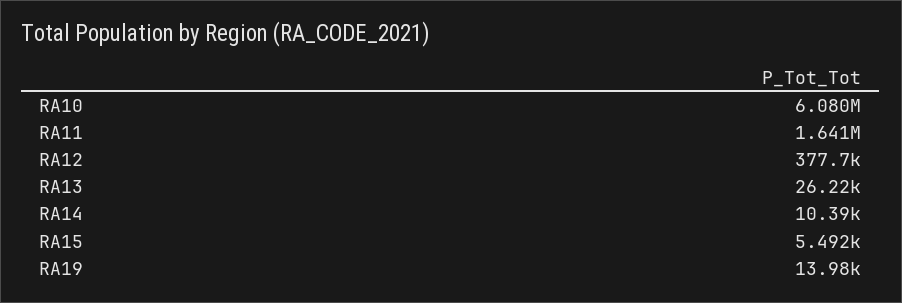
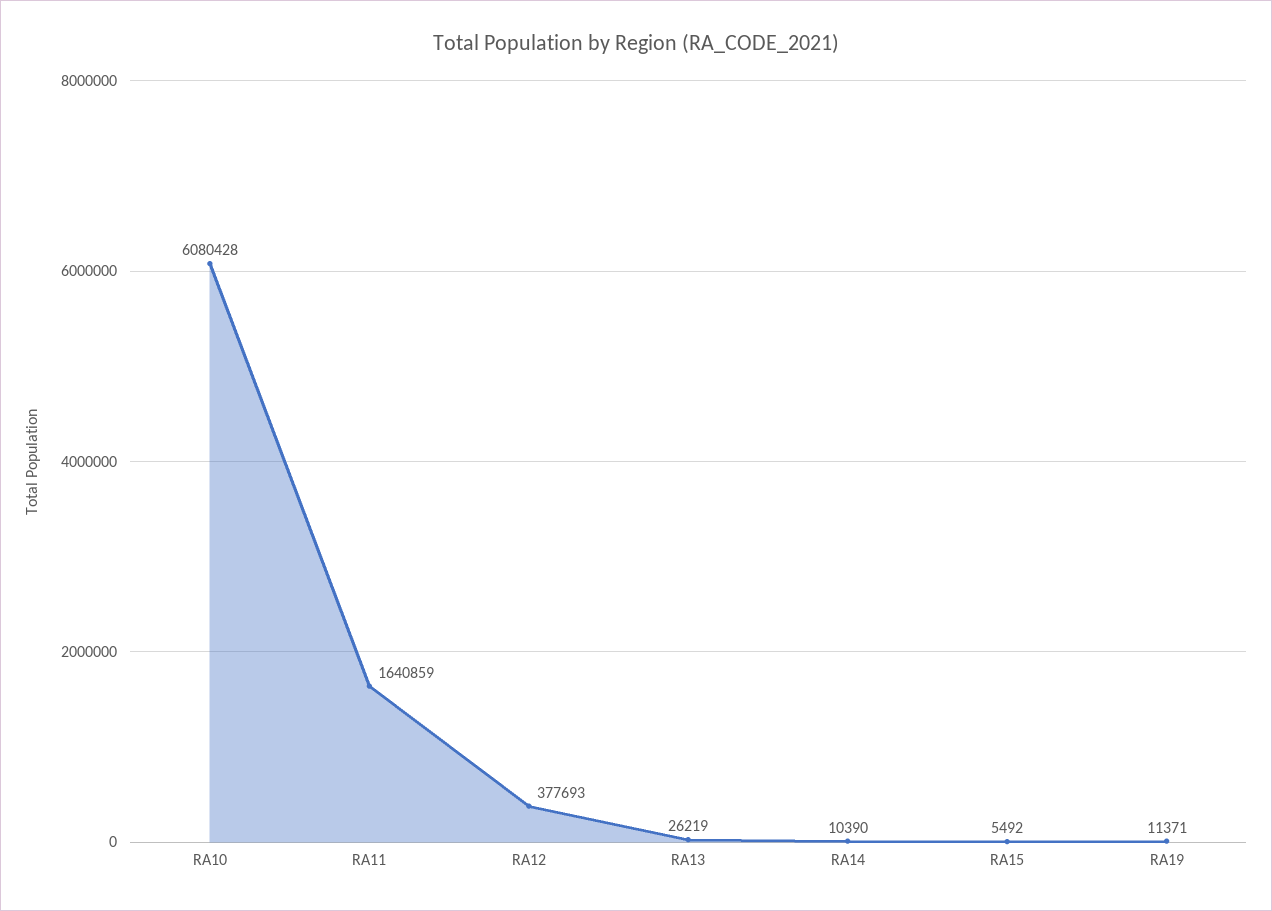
RA19: 13980 -> 11371

